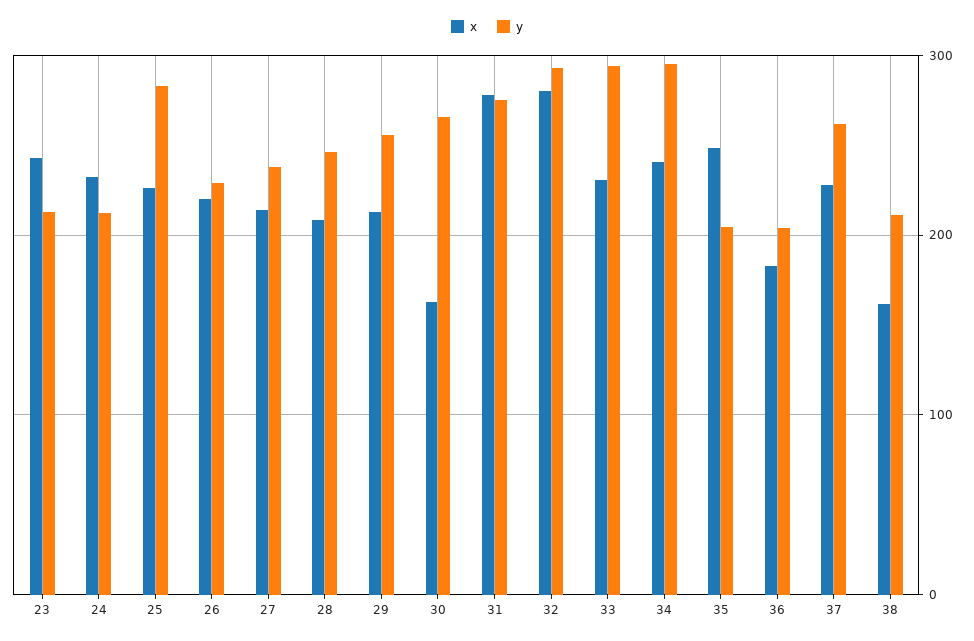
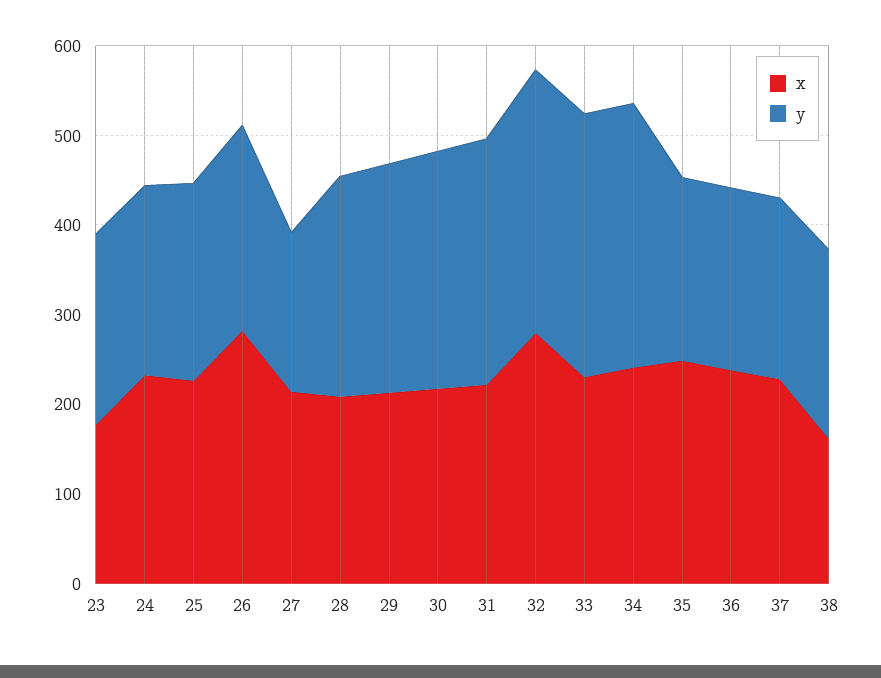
x, 23: 240 -> 180
y, 25: 280 -> 220
x, 26: 220 -> 280
y, 27: 240 -> 180
x, 30: 160 -> 220
x, 31: 280 -> 220
x, 36: 180 -> 240
y, 37: 260 -> 200

